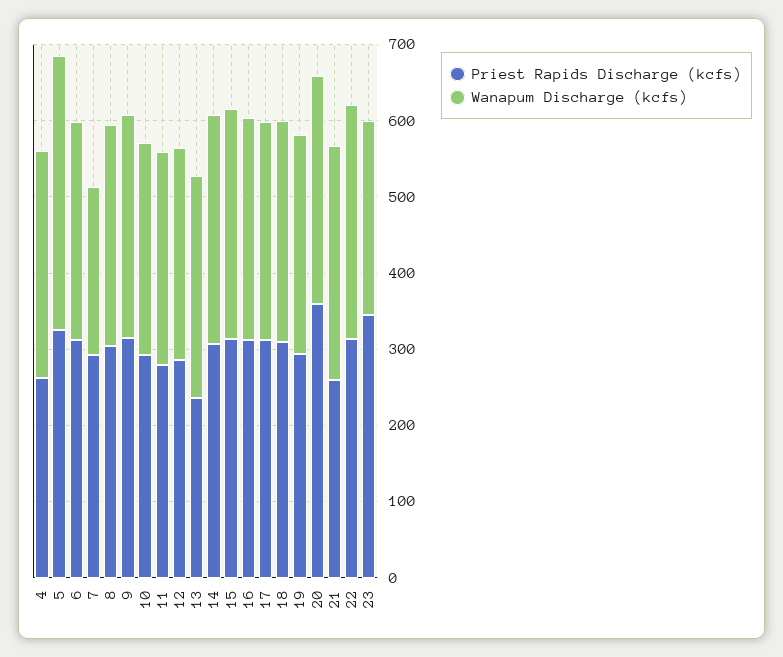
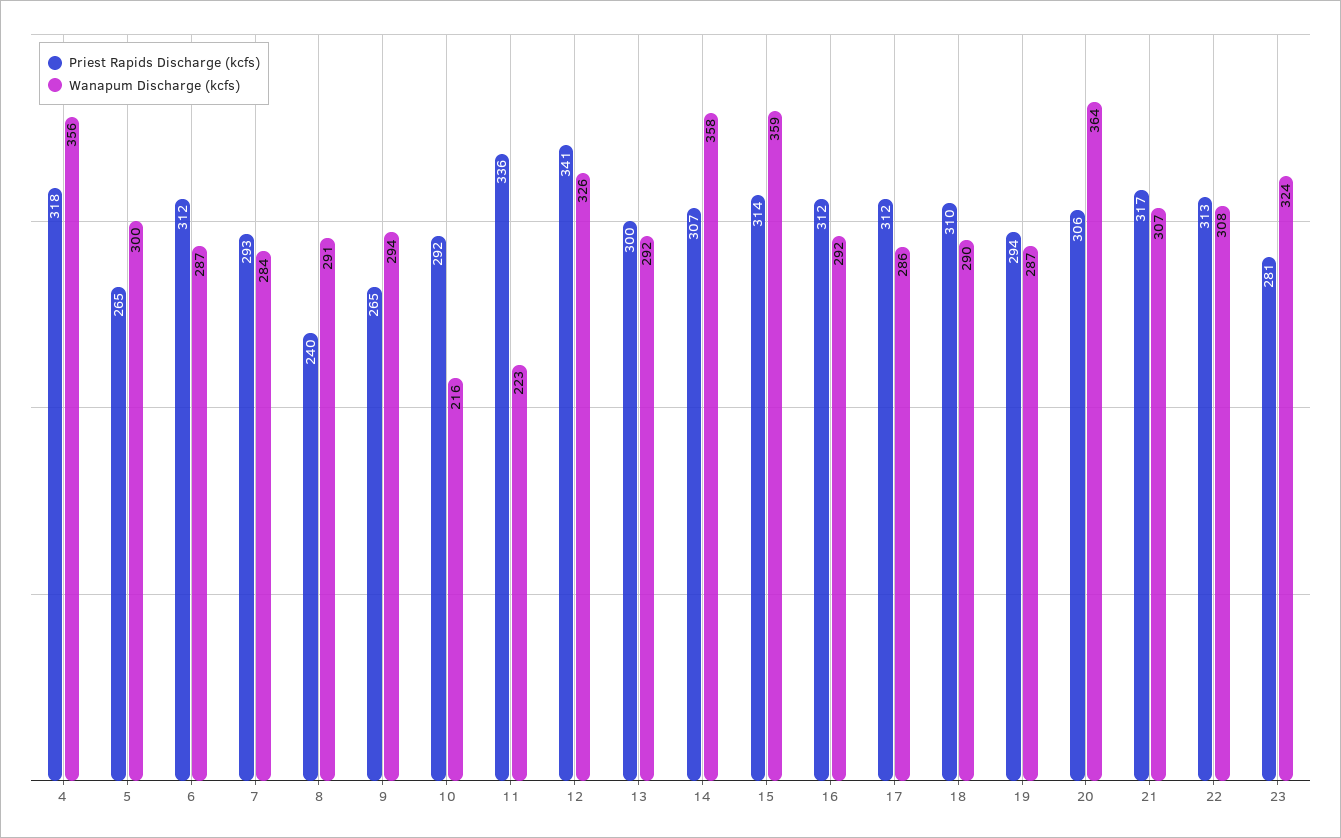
Priest Rapids Discharge (kcfs), 4: 260 -> 318
Wanapum Discharge (kcfs), 4: 300 -> 356
Priest Rapids Discharge (kcfs), 5: 320 -> 265
Wanapum Discharge (kcfs), 5: 360 -> 300
Wanapum Discharge (kcfs), 7: 220 -> 284
Priest Rapids Discharge (kcfs), 8: 300 -> 240
Priest Rapids Discharge (kcfs), 9: 320 -> 265
Wanapum Discharge (kcfs), 10: 280 -> 216
Priest Rapids Discharge (kcfs), 11: 280 -> 336
Wanapum Discharge (kcfs), 11: 280 -> 223
Priest Rapids Discharge (kcfs), 12: 280 -> 341
Wanapum Discharge (kcfs), 12: 280 -> 326
Priest Rapids Discharge (kcfs), 13: 240 -> 300
Wanapum Discharge (kcfs), 14: 300 -> 358
Wanapum Discharge (kcfs), 15: 300 -> 359
Priest Rapids Discharge (kcfs), 20: 360 -> 306
Wanapum Discharge (kcfs), 20: 300 -> 364
Priest Rapids Discharge (kcfs), 21: 260 -> 317
Priest Rapids Discharge (kcfs), 23: 340 -> 281
Wanapum Discharge (kcfs), 23: 260 -> 324

